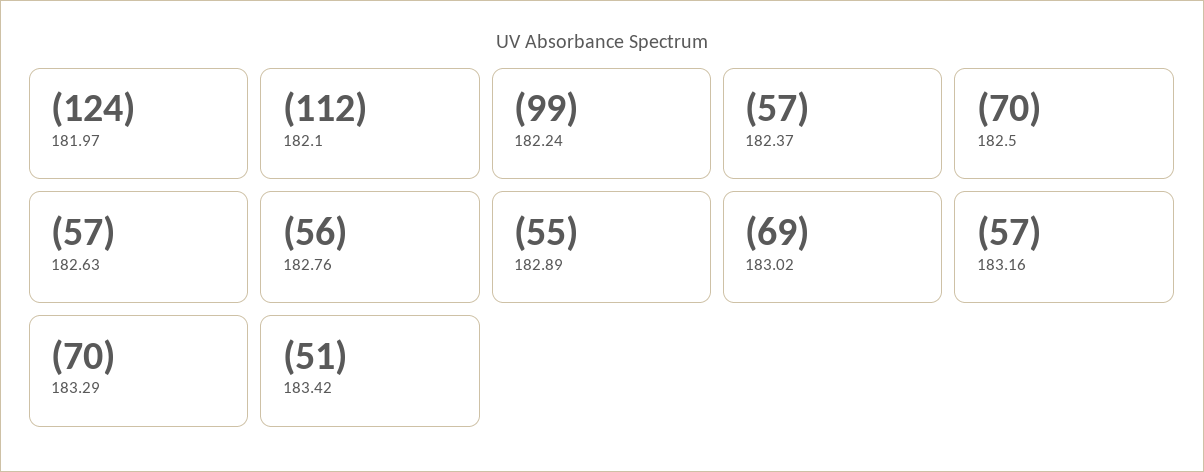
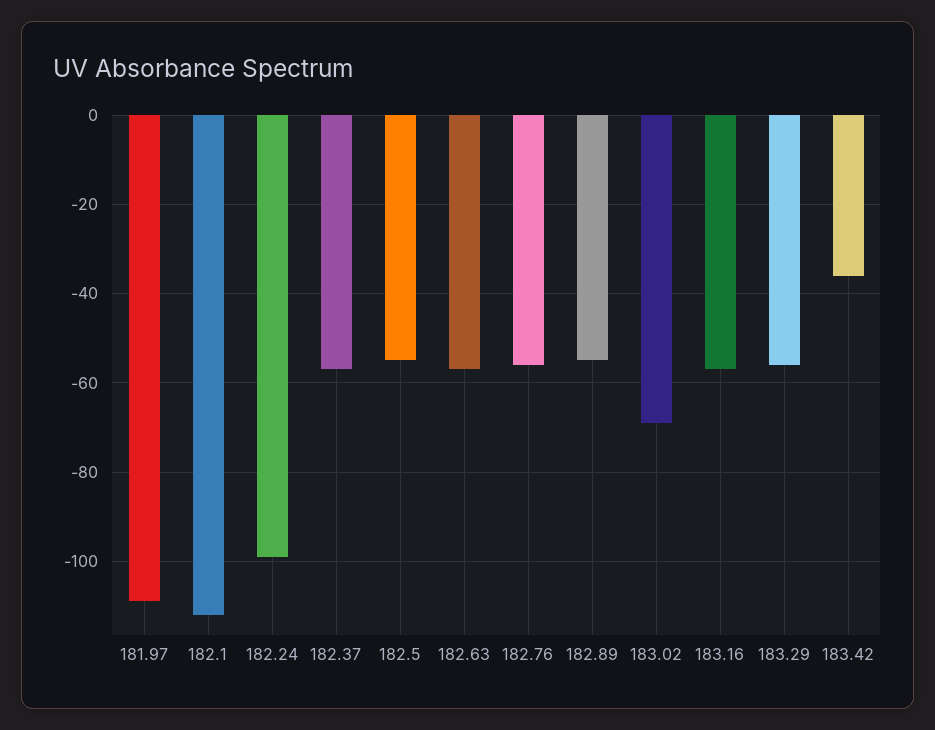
181.97: -124 -> -110
182.5: -70 -> -55
183.29: -70 -> -55
183.42: -51 -> -35

